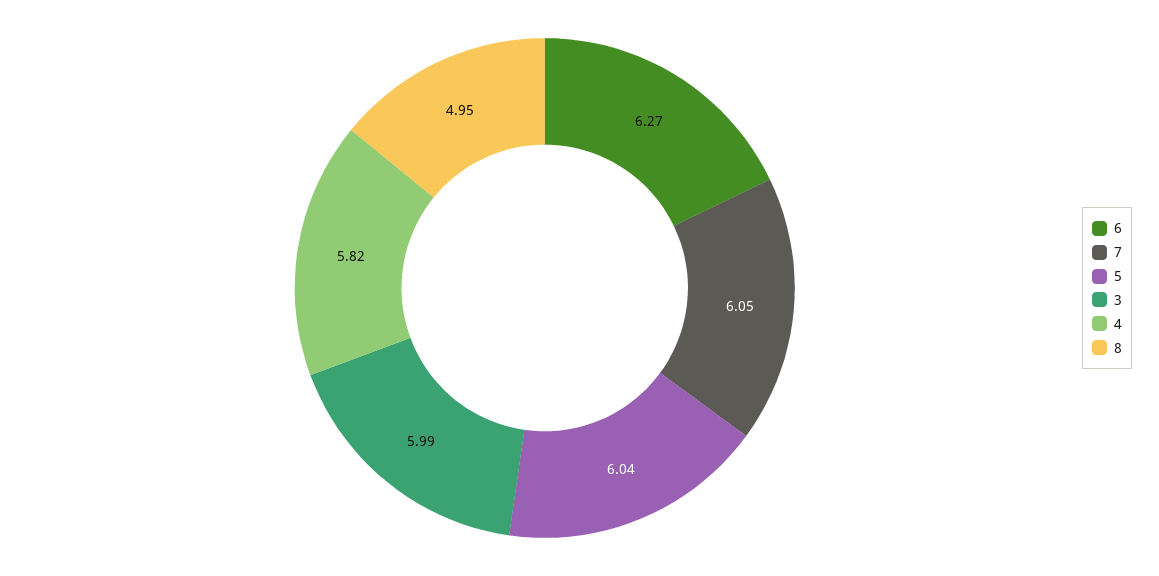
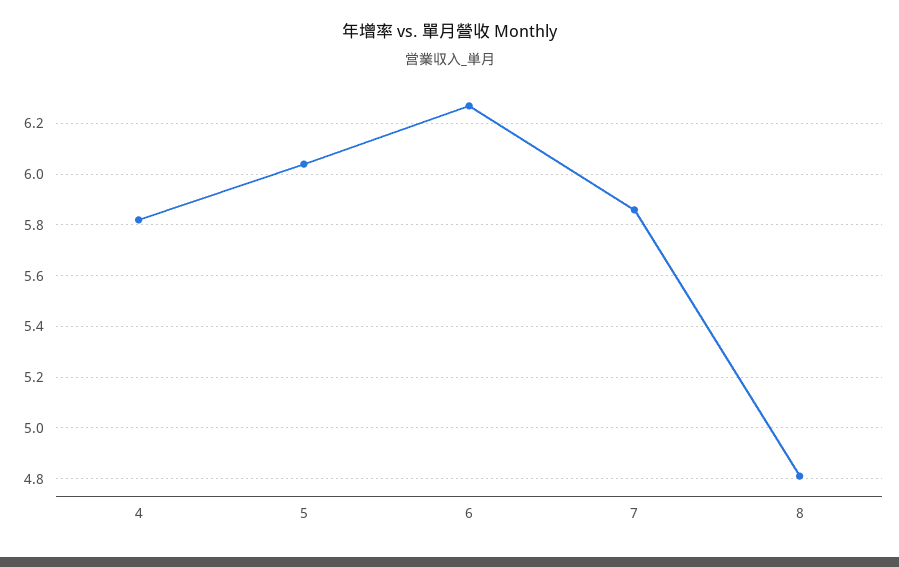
7: 6.05 -> 5.85
3: 5.99 -> none
8: 4.95 -> 4.8

